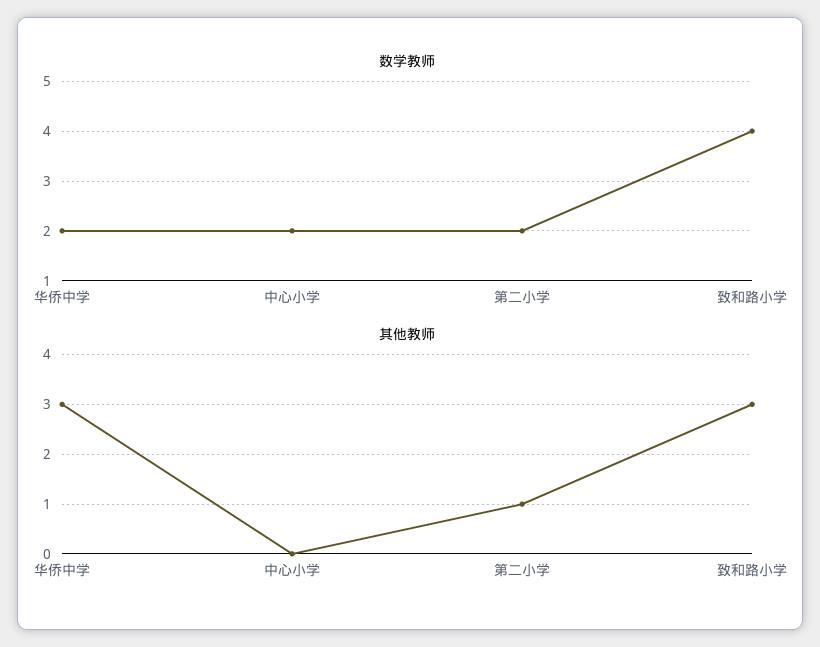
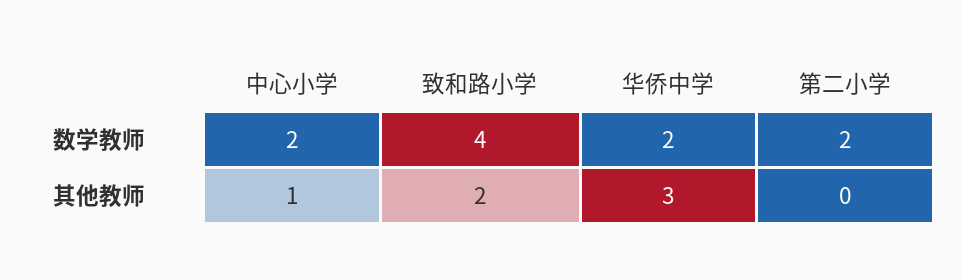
其他教师, 中心小学: 0 -> 1
其他教师, 第二小学: 1 -> 0
其他教师, 致和路小学: 3 -> 2

